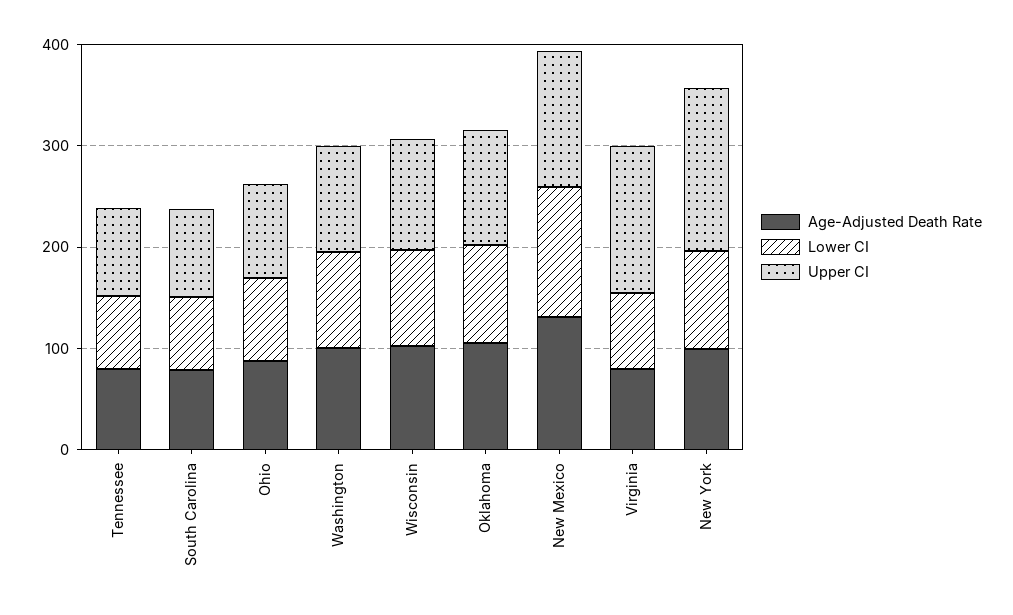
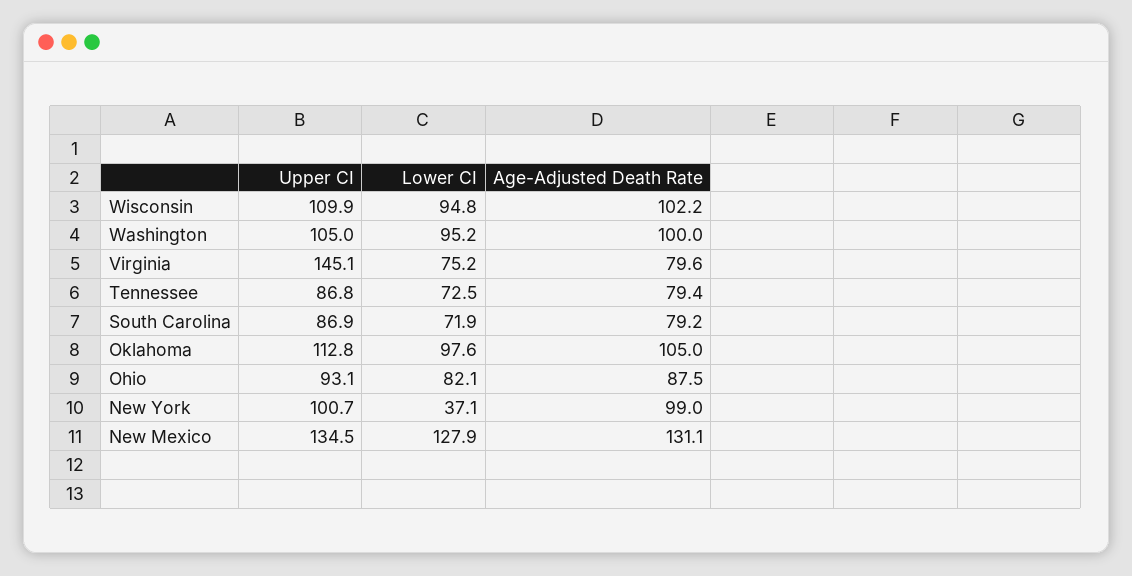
Lower CI, New York: 100 -> 37.1
Upper CI, New York: 160 -> 100.7

